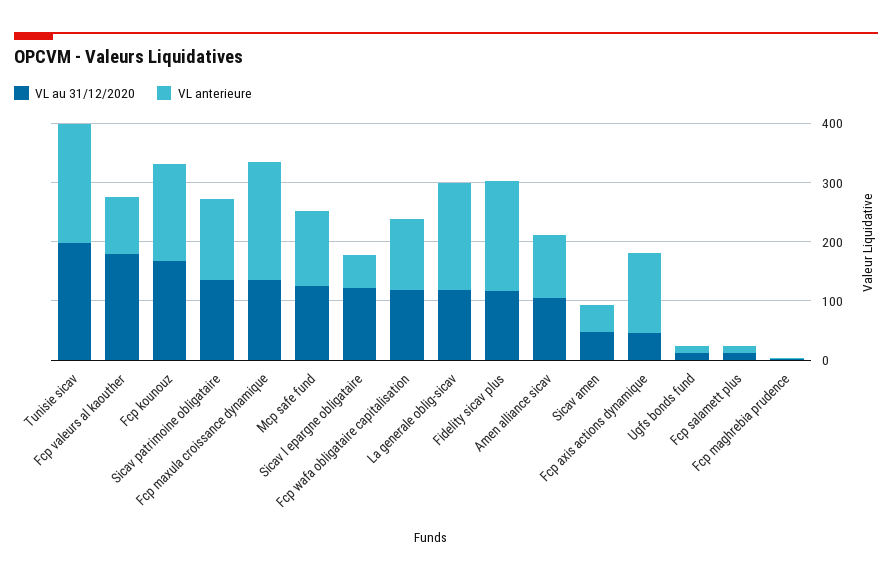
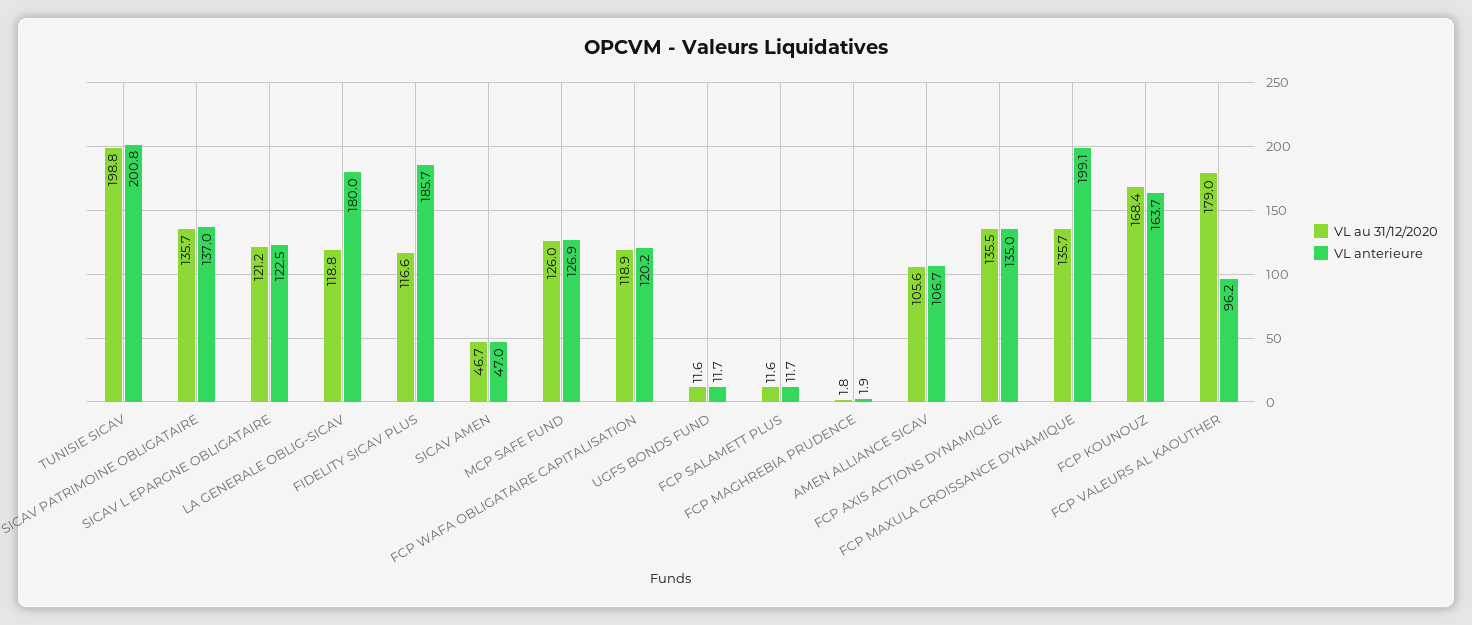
VL anterieure, Sicav l epargne obligataire: 60 -> 122.5
VL au 31/12/2020, Fcp axis actions dynamique: 40 -> 135.5

